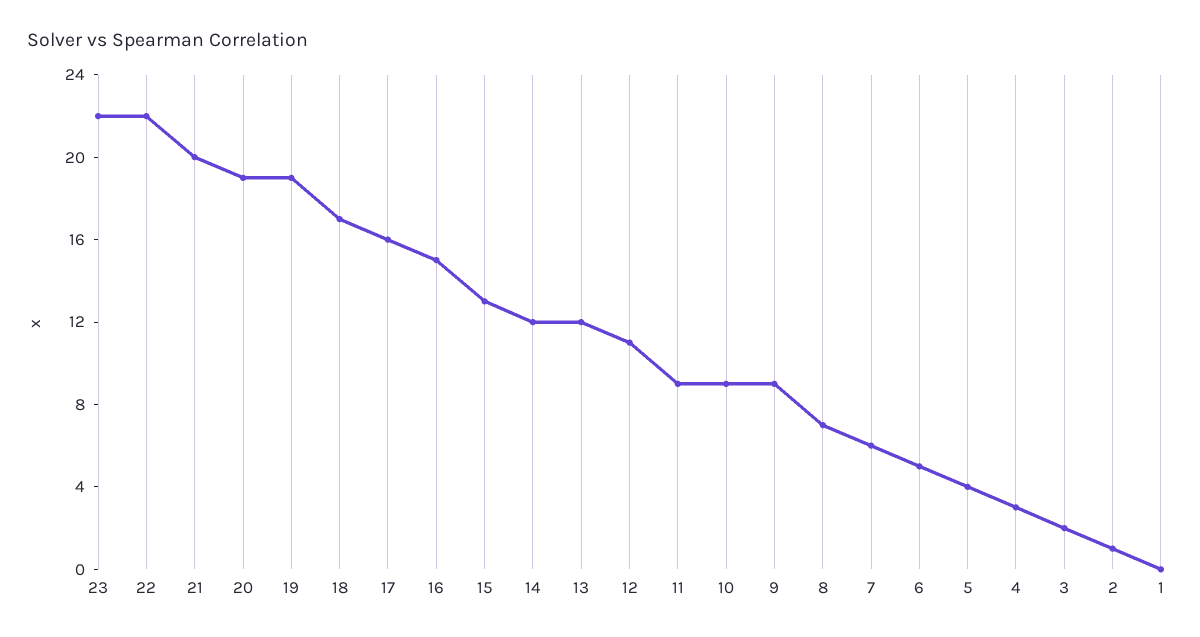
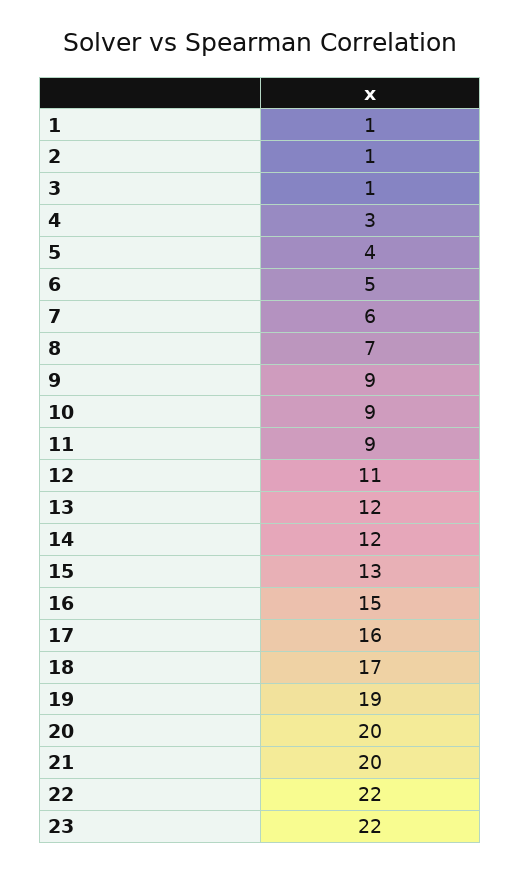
20: 19 -> 20
3: 2 -> 1
1: 0 -> 1

